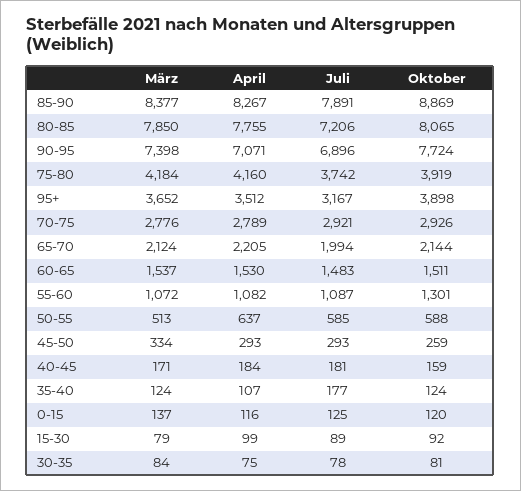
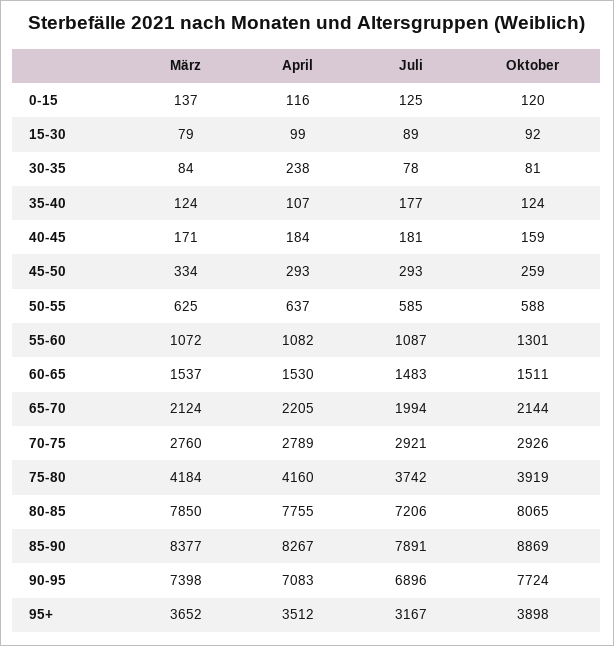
April, 90-95: 7071 -> 7083
März, 70-75: 2776 -> 2760
März, 50-55: 513 -> 625
April, 30-35: 75 -> 238

